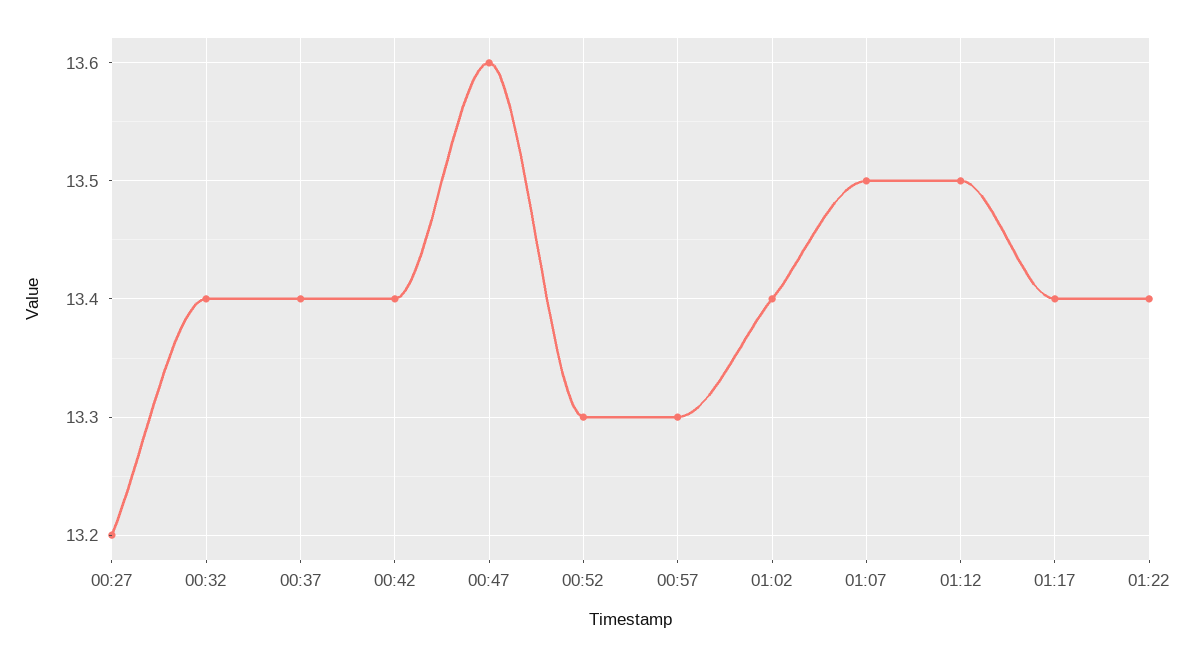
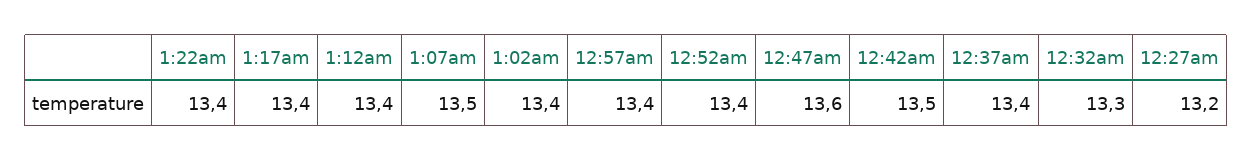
00:32: 13.4 -> 13.3
00:42: 13.4 -> 13.5
00:52: 13.3 -> 13.4
00:57: 13.3 -> 13.4
01:12: 13.5 -> 13.4

